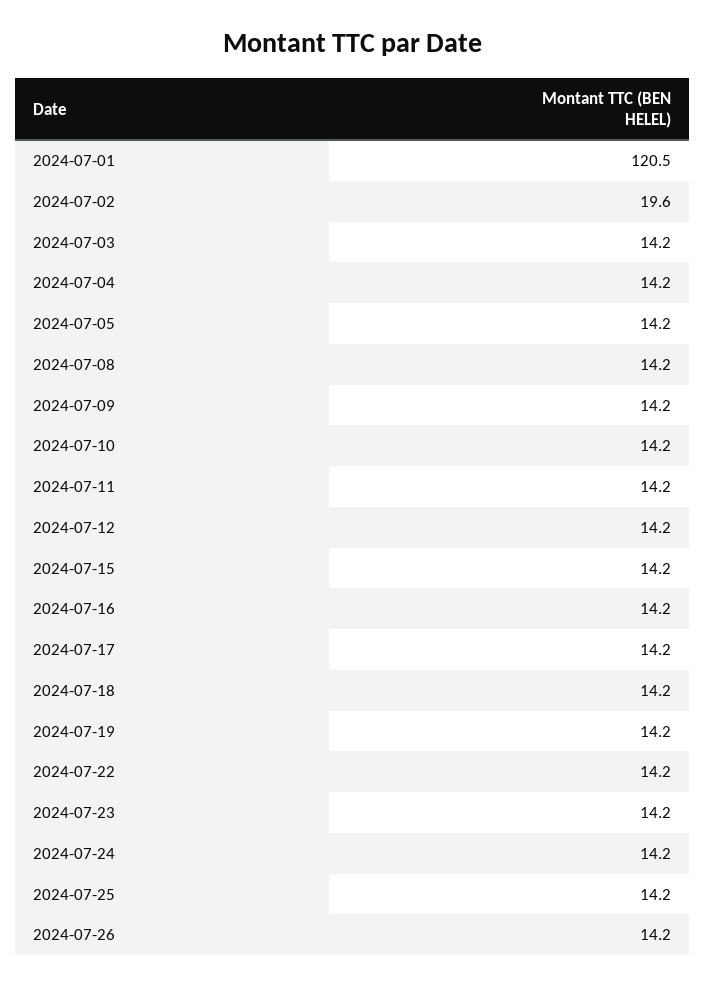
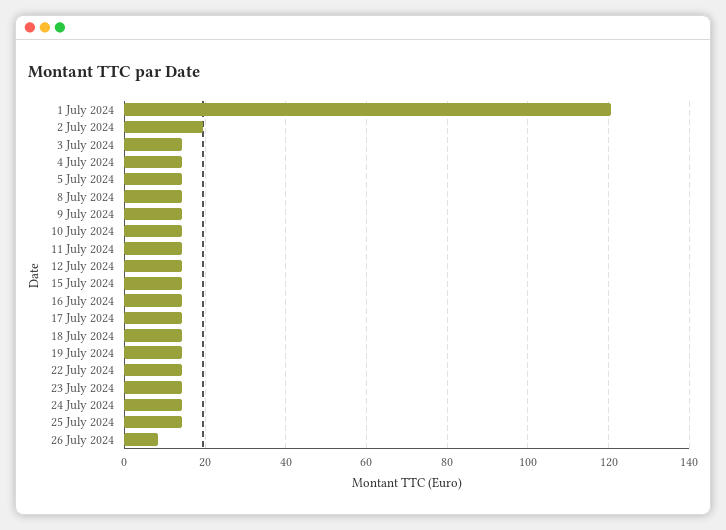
2024-07-26: 14.2 -> 8

